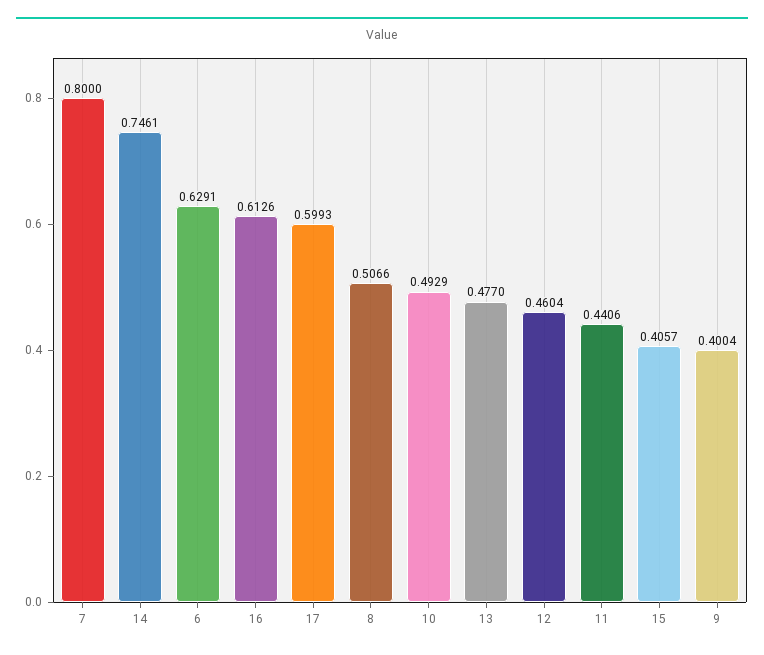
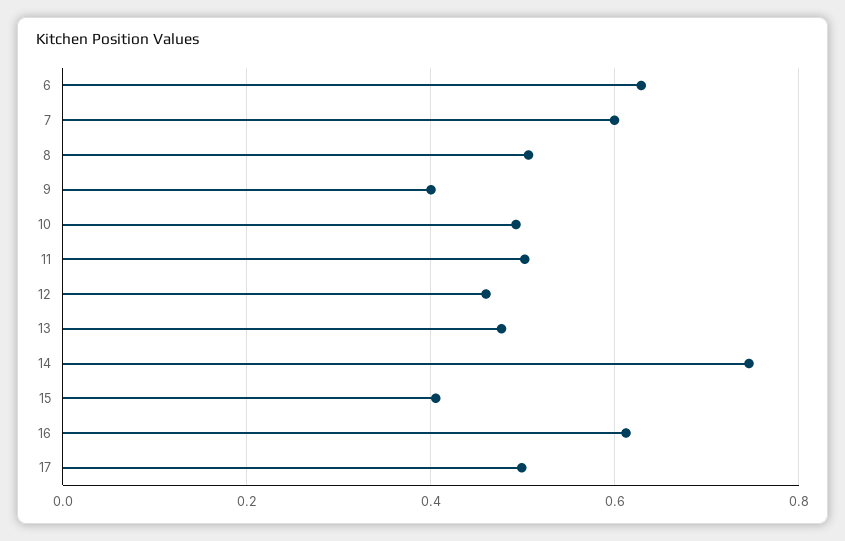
7: 0.8 -> 0.6
17: 0.5993 -> 0.5
11: 0.4406 -> 0.5

